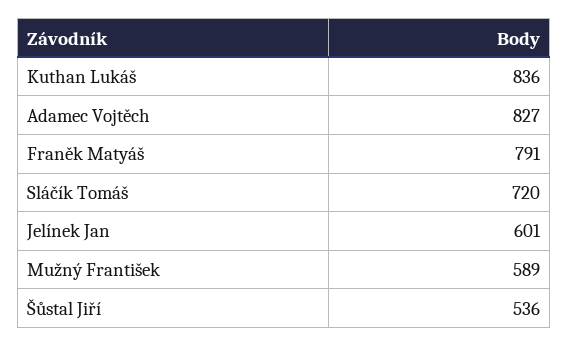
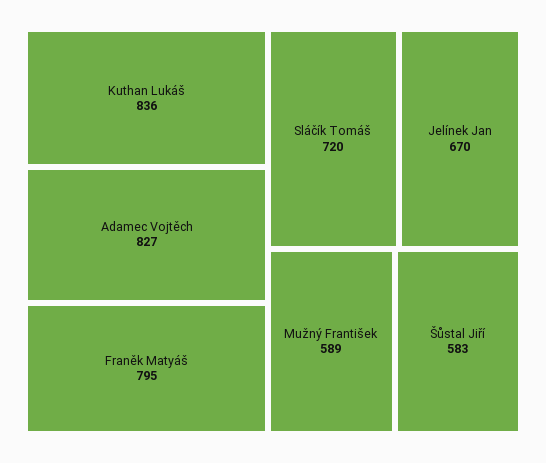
Franěk Matyáš: 791 -> 795
Jelínek Jan: 601 -> 670
Šůstal Jiří: 536 -> 583

